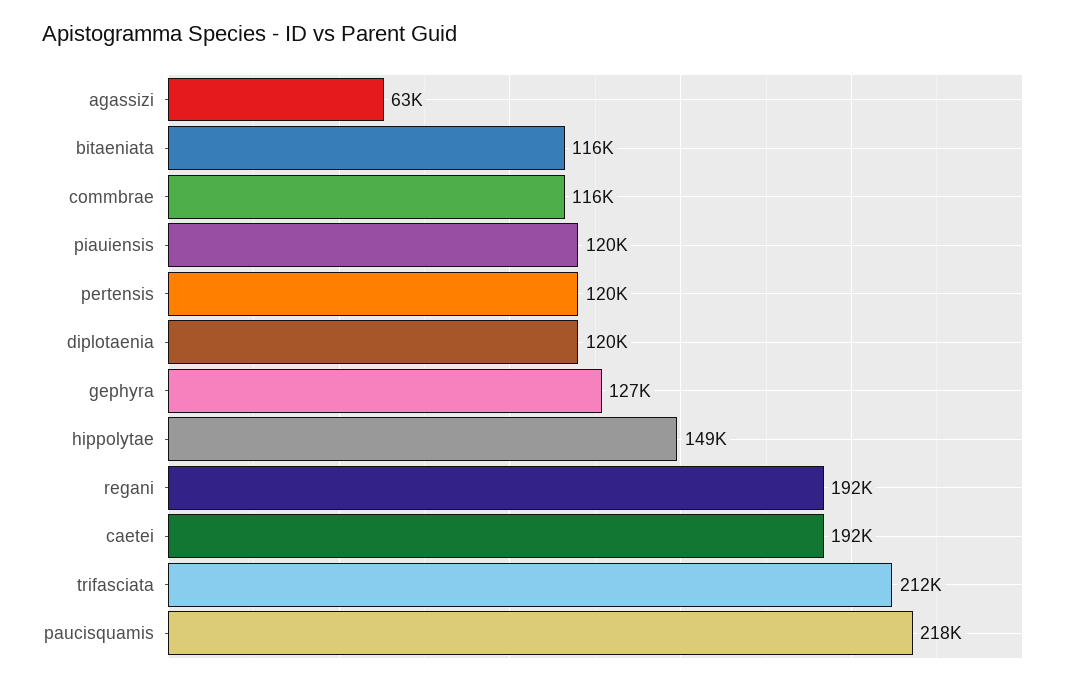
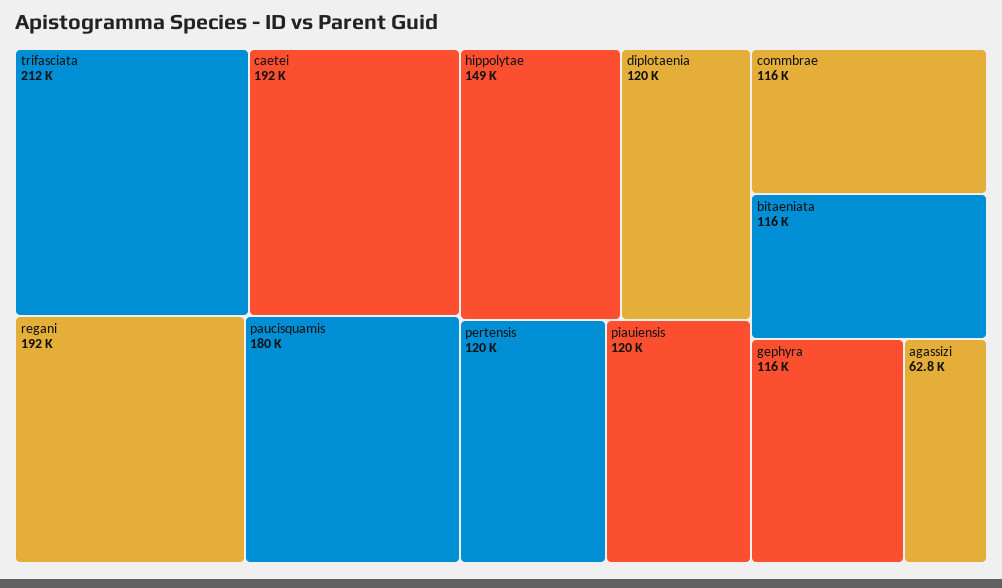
gephyra: 127000 -> 116000
paucisquamis: 218000 -> 180000

